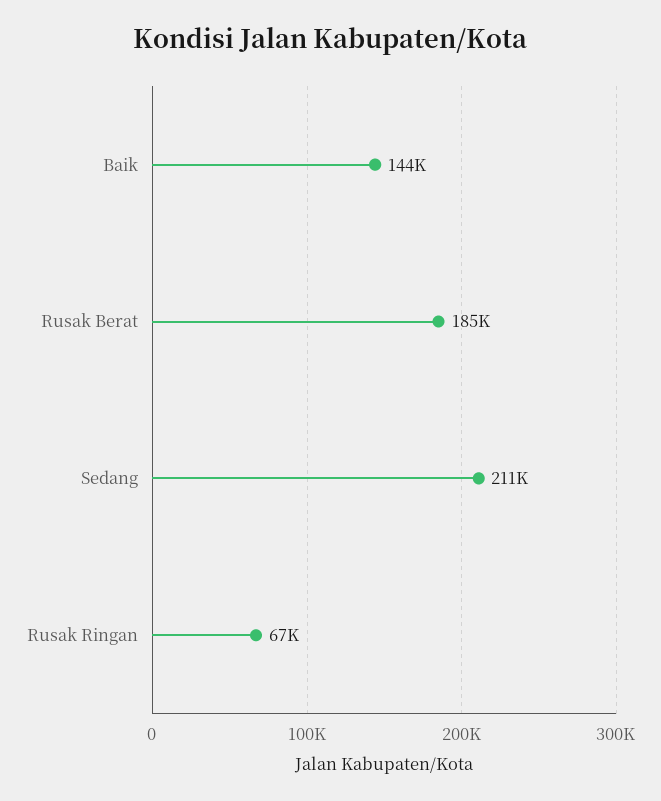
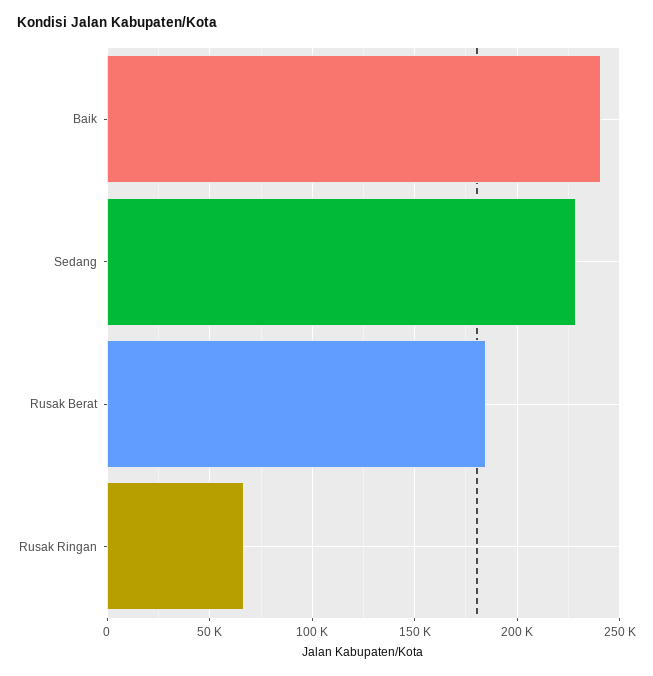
Baik: 144000 -> 240000
Sedang: 211000 -> 230000

